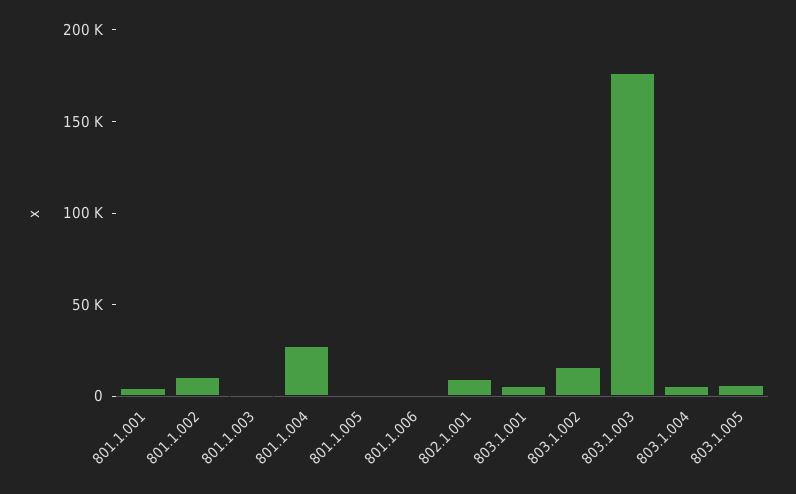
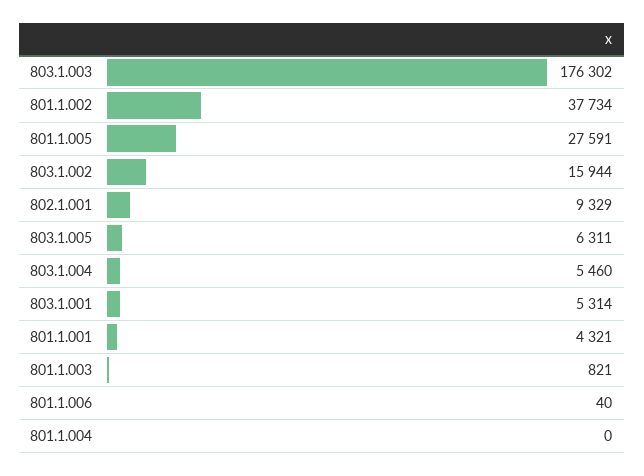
801.1.002: 10000 -> 37734
801.1.004: 30000 -> 0
801.1.005: 0 -> 27591

